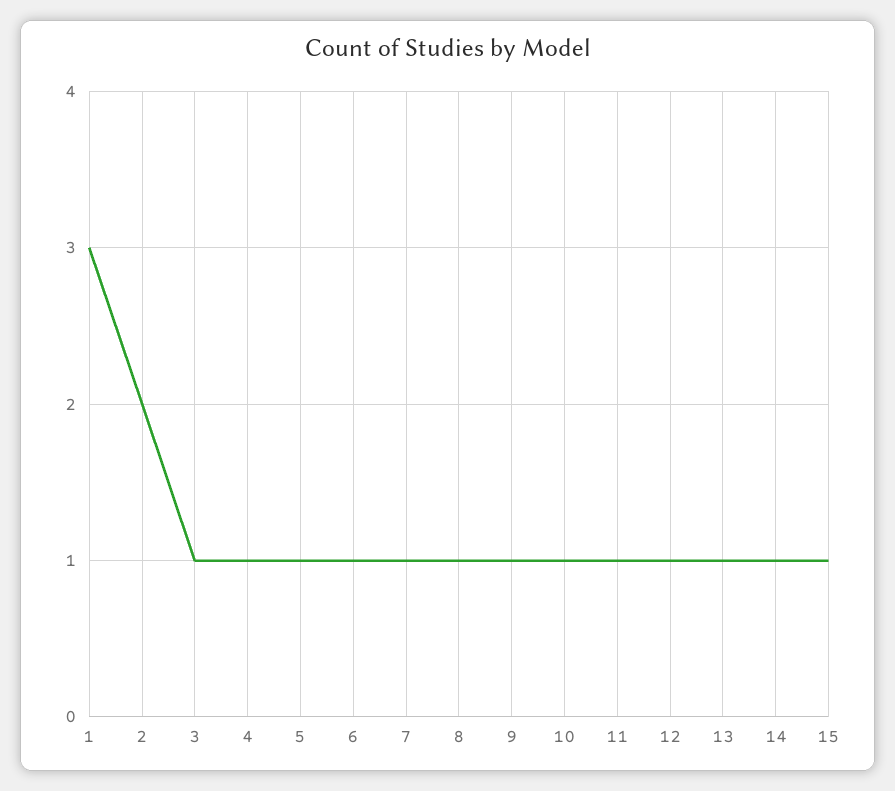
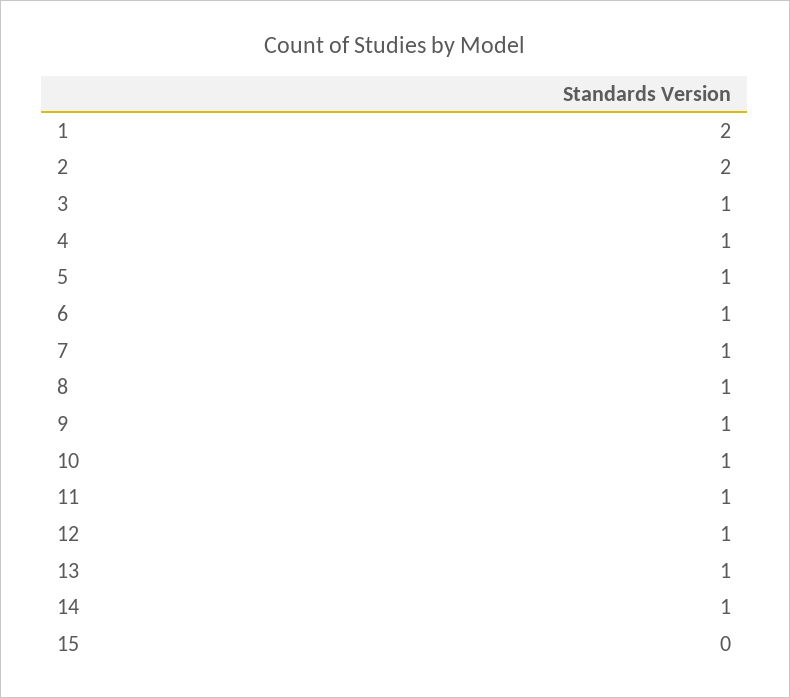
1: 3 -> 2
15: 1 -> 0

